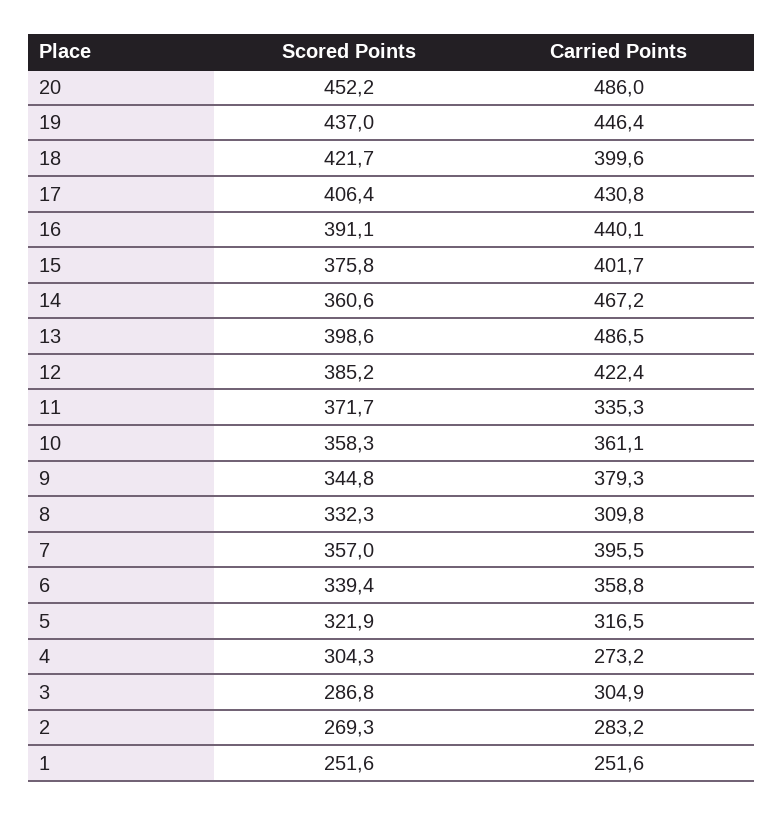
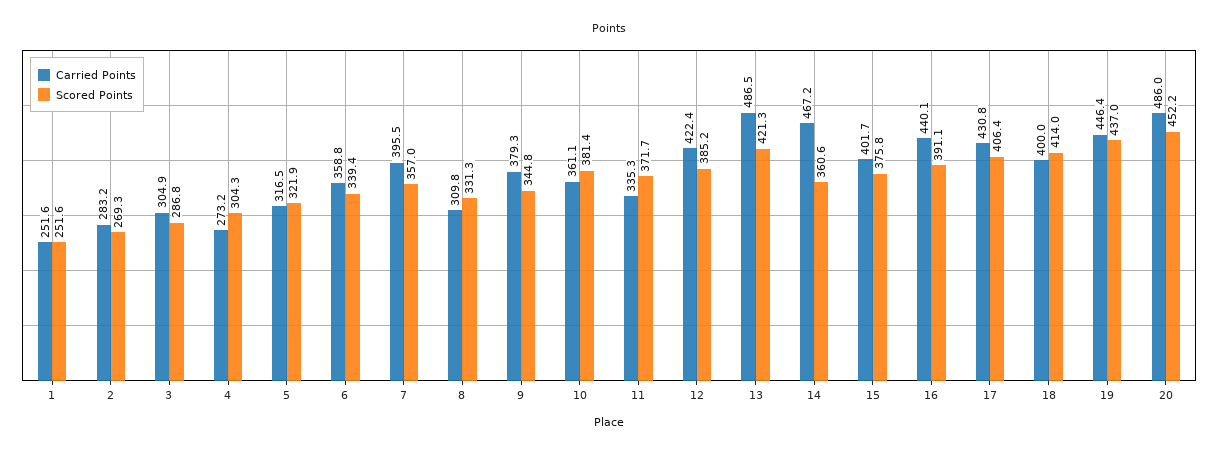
Scored Points, 18: 421.7 -> 414
Carried Points, 18: 399.6 -> 400
Scored Points, 13: 398.6 -> 421.3
Scored Points, 10: 358.3 -> 381.4
Scored Points, 8: 332.3 -> 331.3

